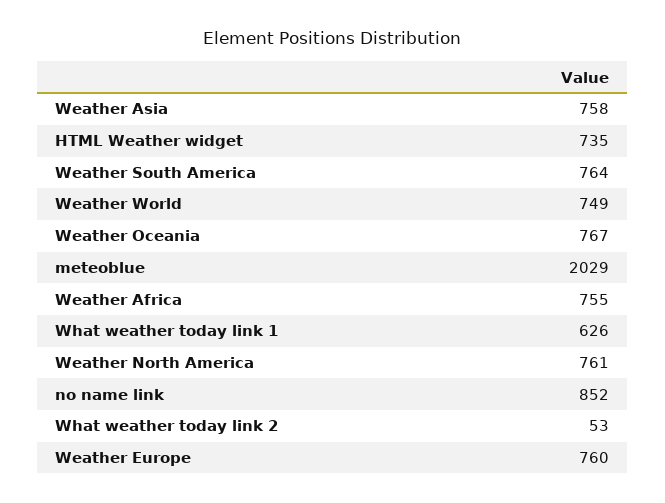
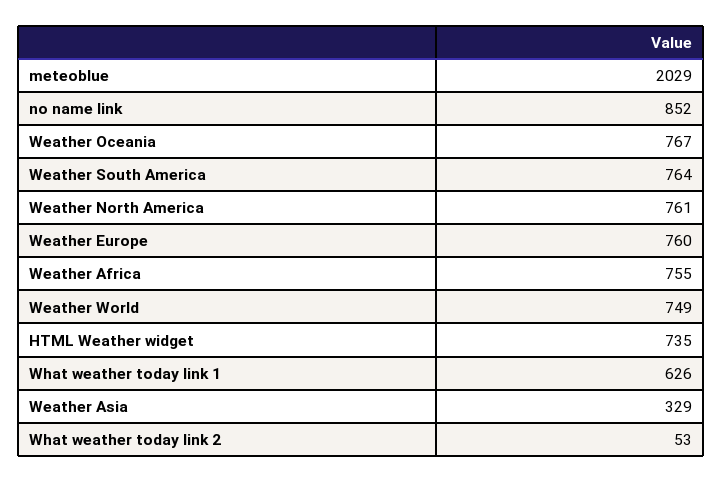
Weather Asia: 758 -> 329

